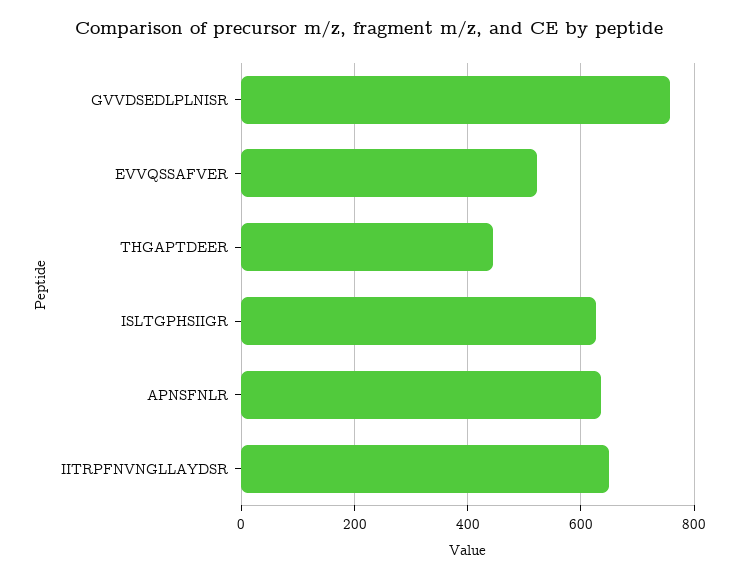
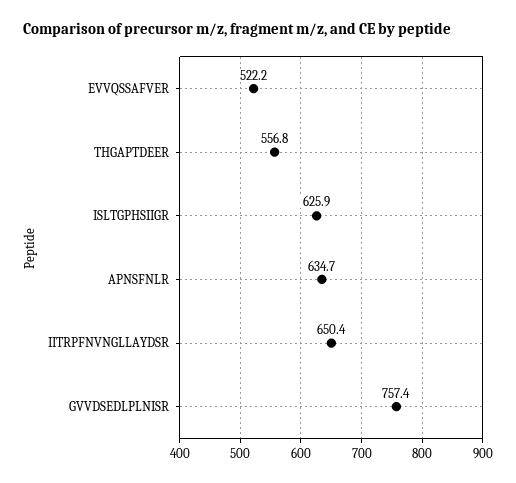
THGAPTDEER: 440 -> 556.8

